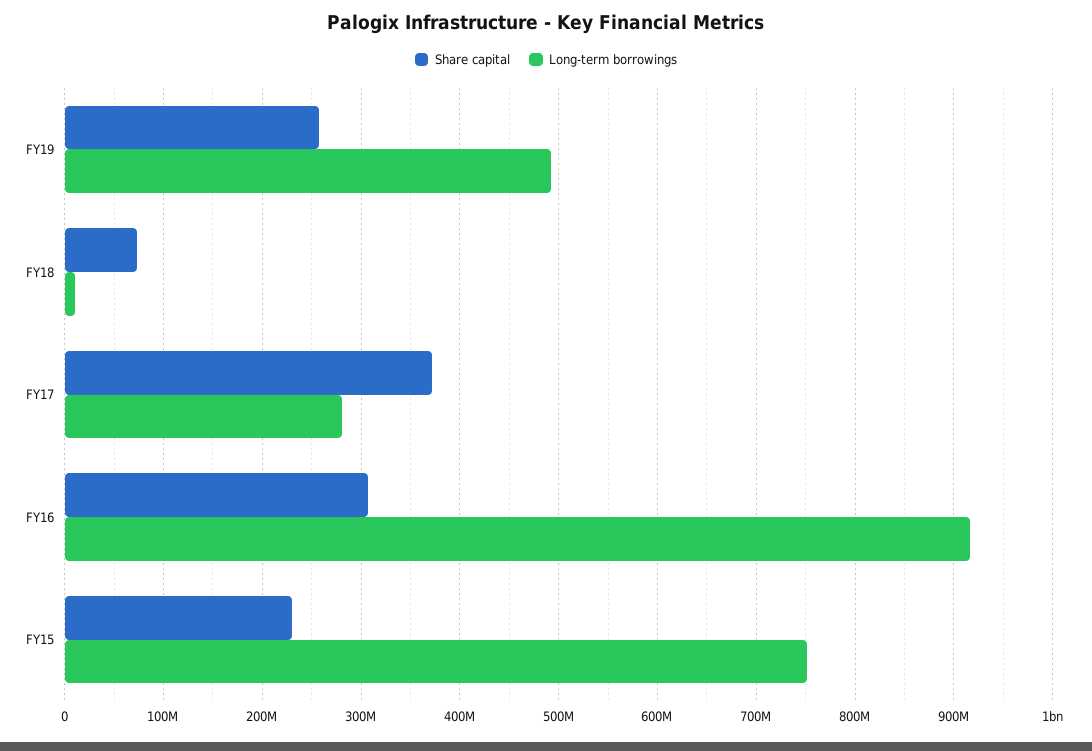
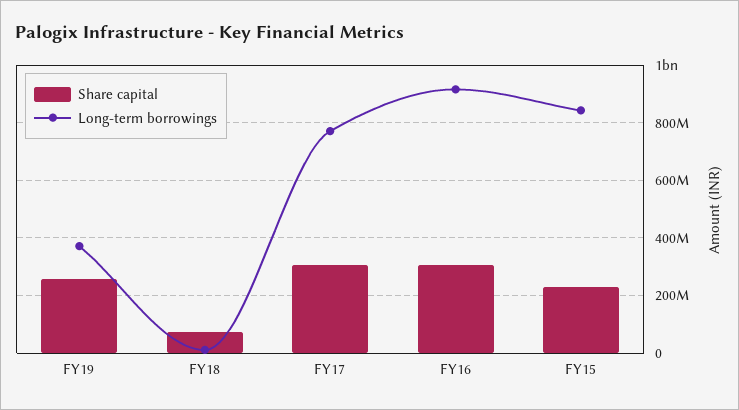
Long-term borrowings, FY19: 490000000 -> 375000000
Share capital, FY17: 370000000 -> 300000000
Long-term borrowings, FY17: 280000000 -> 775000000
Long-term borrowings, FY15: 750000000 -> 850000000

